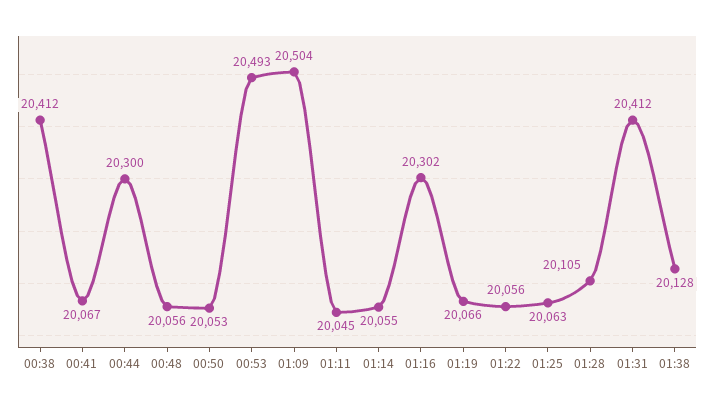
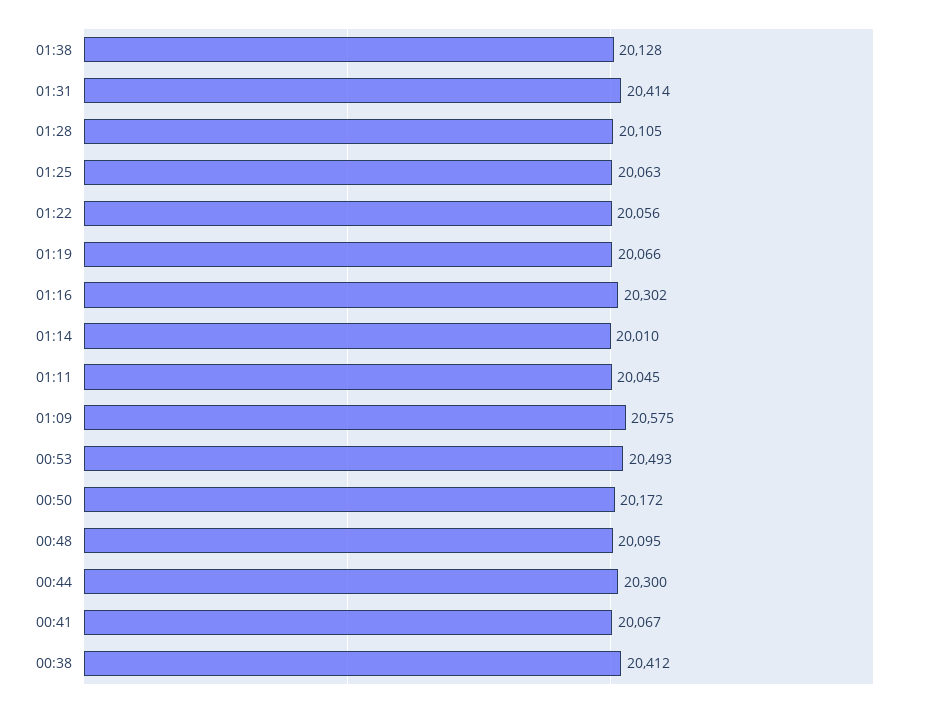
00:48: 20056 -> 20095
00:50: 20053 -> 20172
01:09: 20504 -> 20575
01:14: 20055 -> 20010
01:31: 20412 -> 20414

